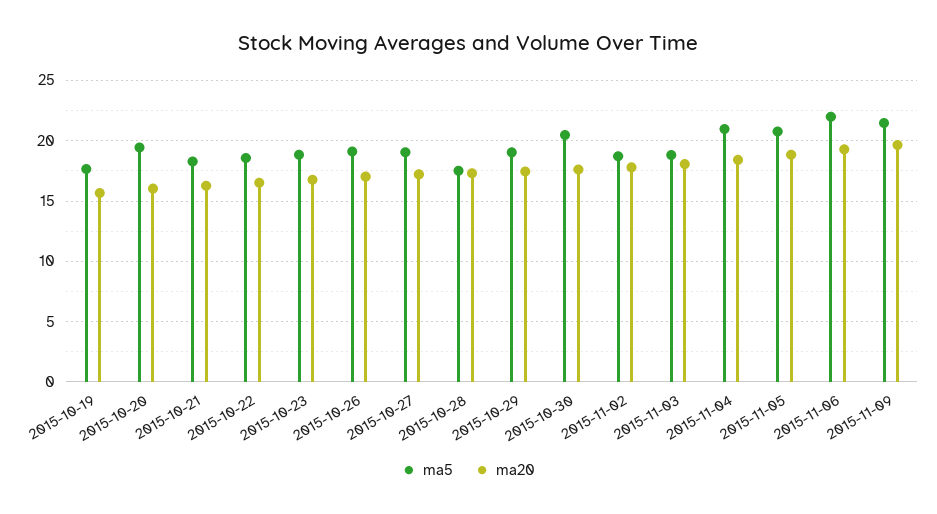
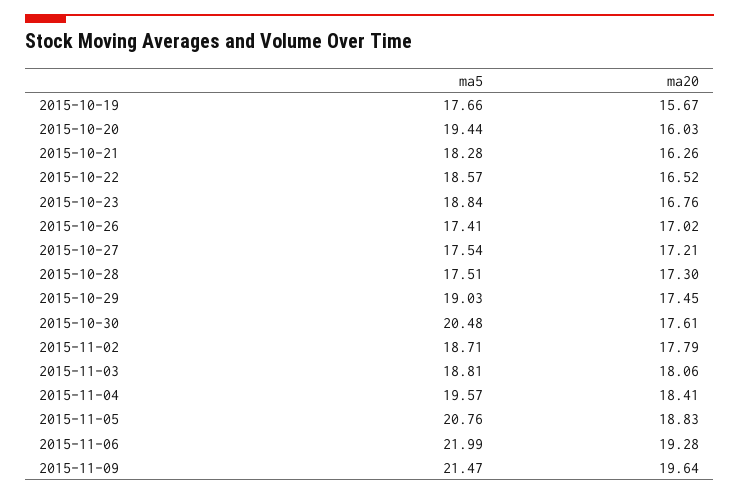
ma5, 2015-10-26: 19 -> 17.41
ma5, 2015-10-27: 19 -> 17.54
ma5, 2015-11-04: 21 -> 19.57

